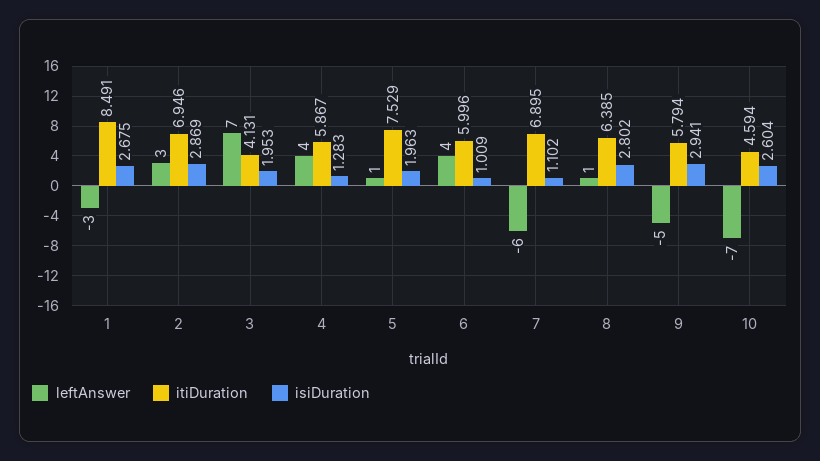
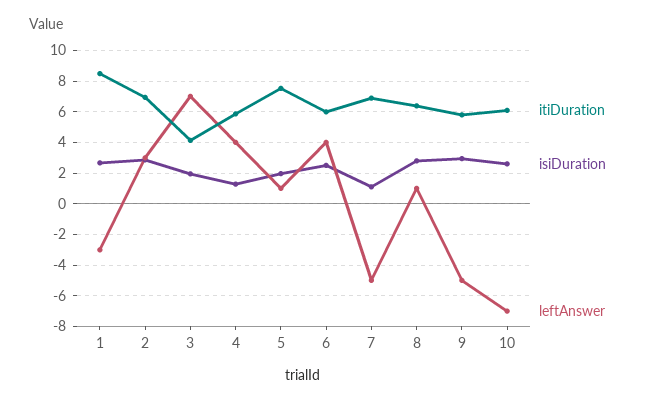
isiDuration, 6: 1.009 -> 2.5
leftAnswer, 7: -6 -> -5
itiDuration, 10: 4.594 -> 6

